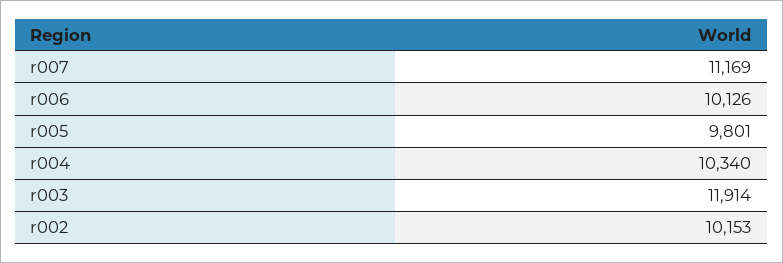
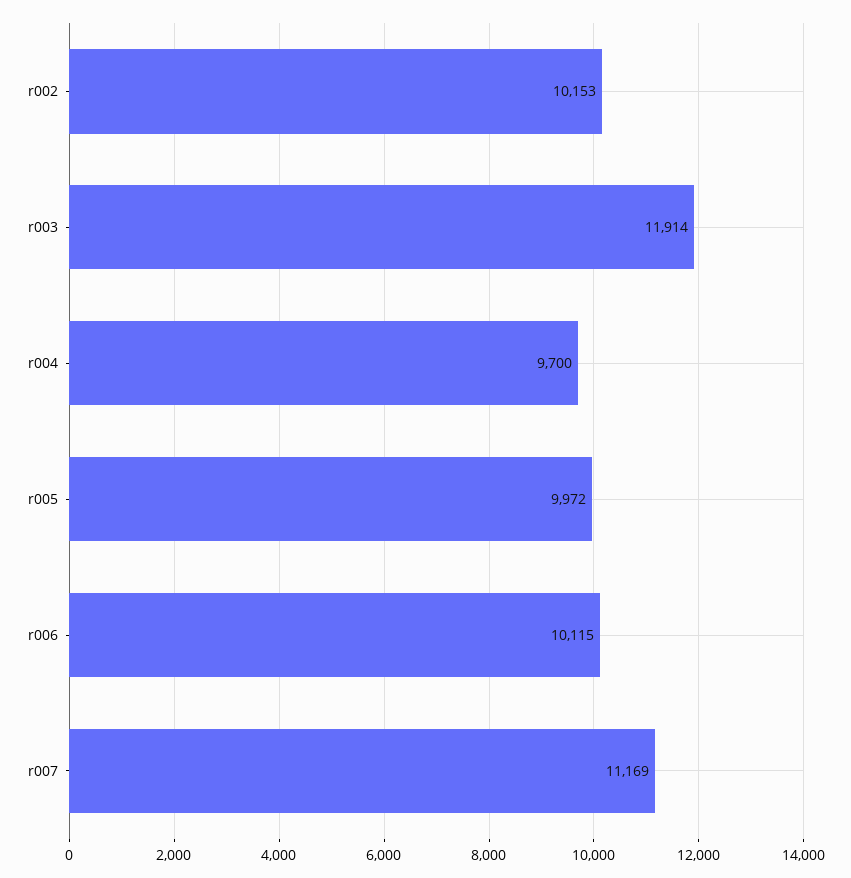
r006: 10126 -> 10115
r005: 9801 -> 9972
r004: 10340 -> 9700

